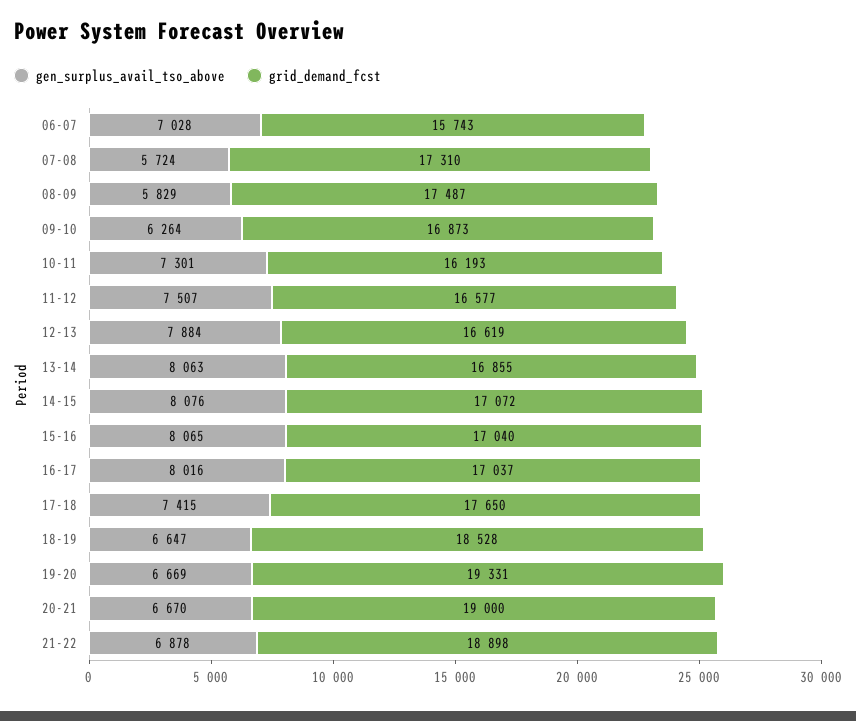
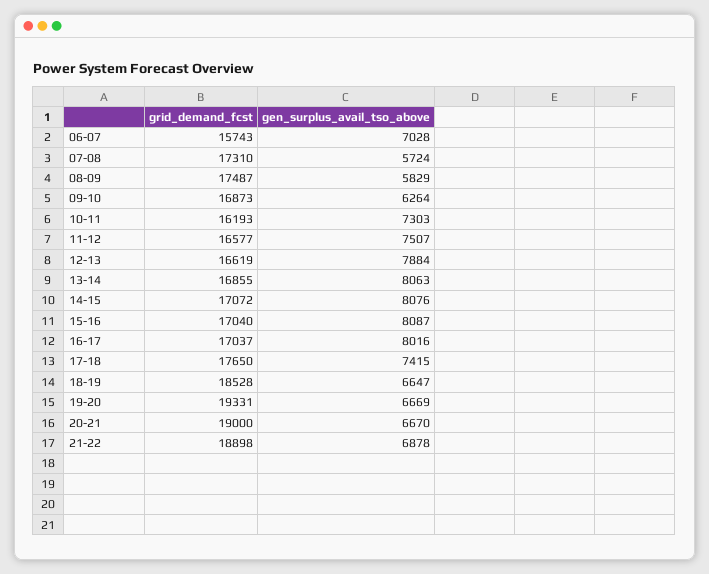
gen_surplus_avail_tso_above, 10-11: 7301 -> 7303
gen_surplus_avail_tso_above, 15-16: 8065 -> 8087

